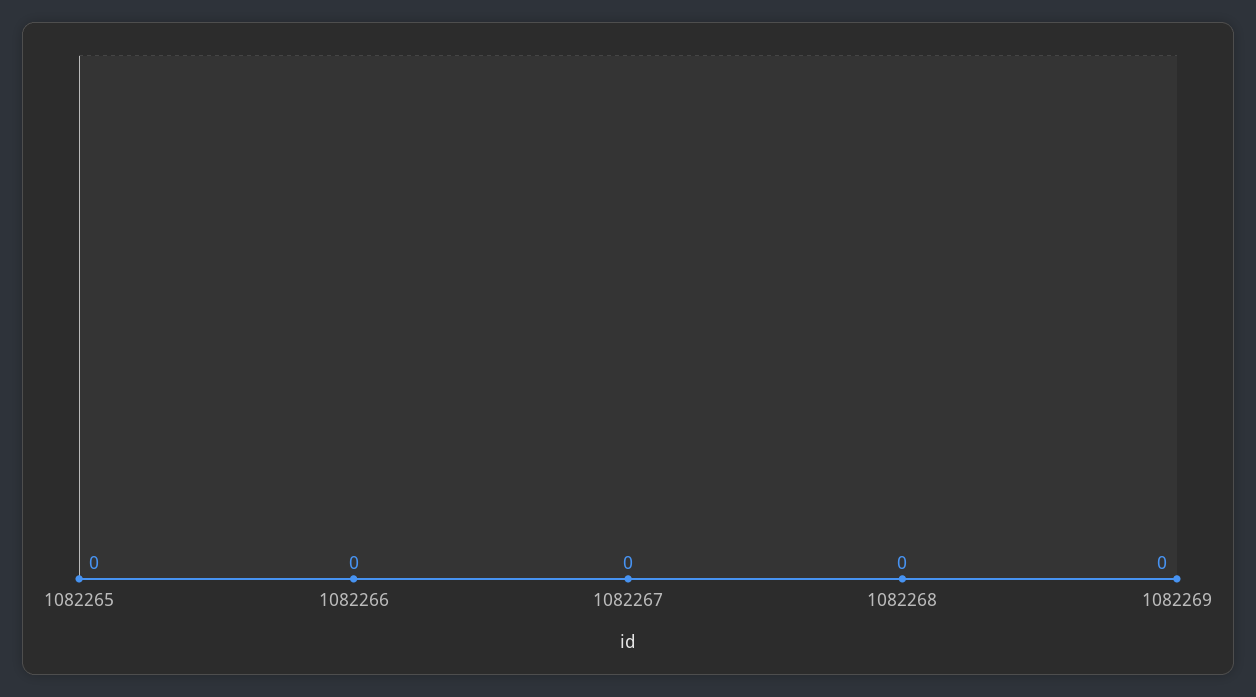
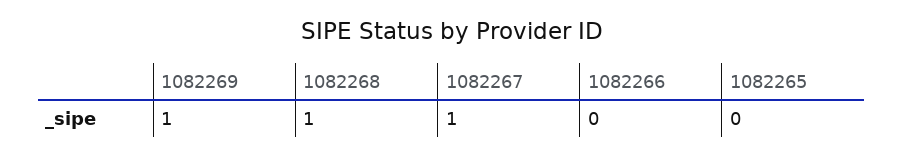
1082267: 0 -> 1
1082268: 0 -> 1
1082269: 0 -> 1

